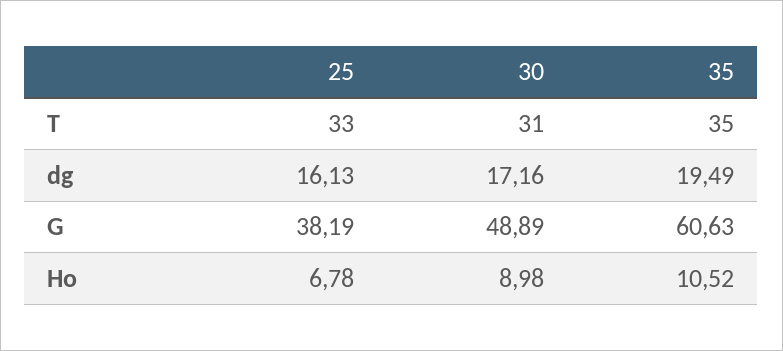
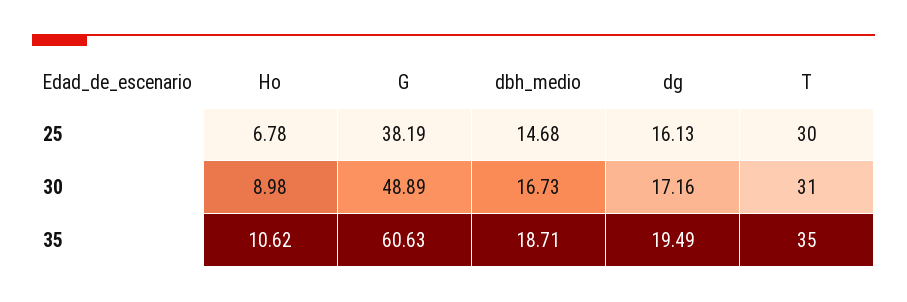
25, T: 33 -> 30
35, Ho: 10.52 -> 10.62
25, dbh_medio: none -> 14.68
30, dbh_medio: none -> 16.73
35, dbh_medio: none -> 18.71

